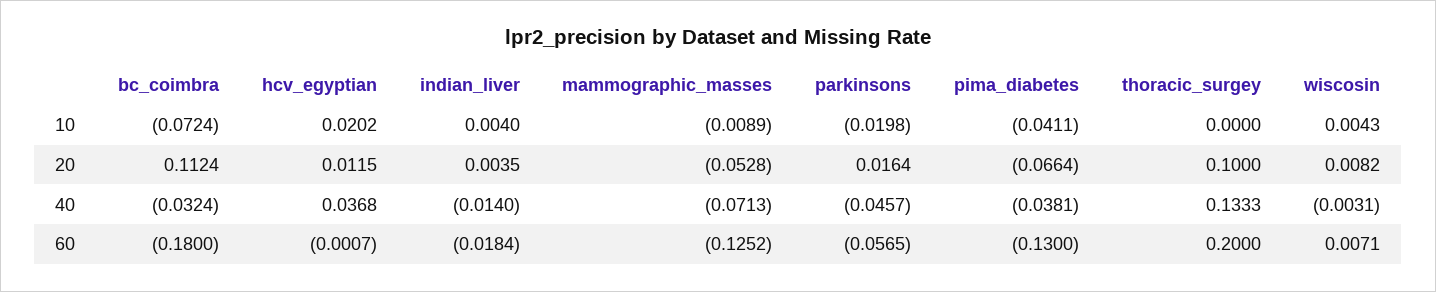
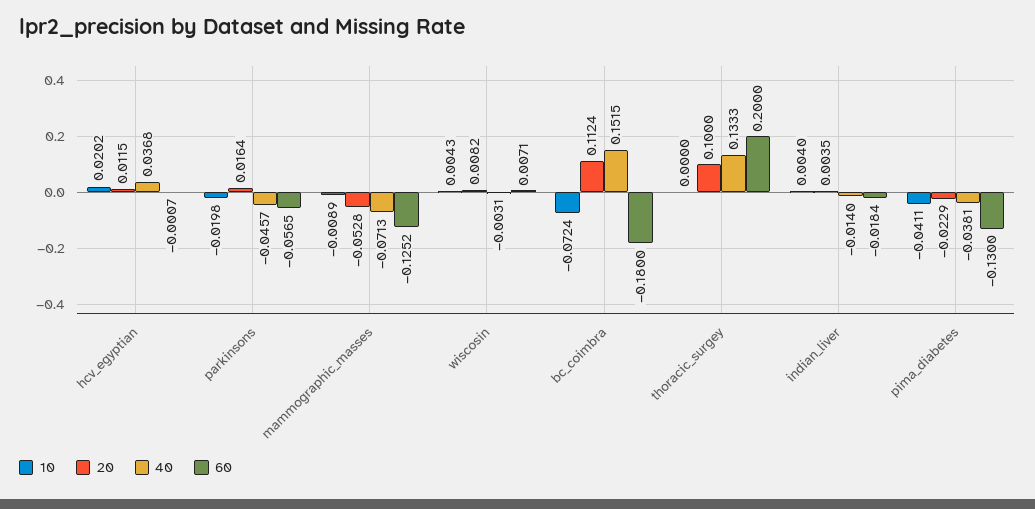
20, pima_diabetes: -0.0664 -> -0.0229
40, bc_coimbra: -0.0324 -> 0.1515

